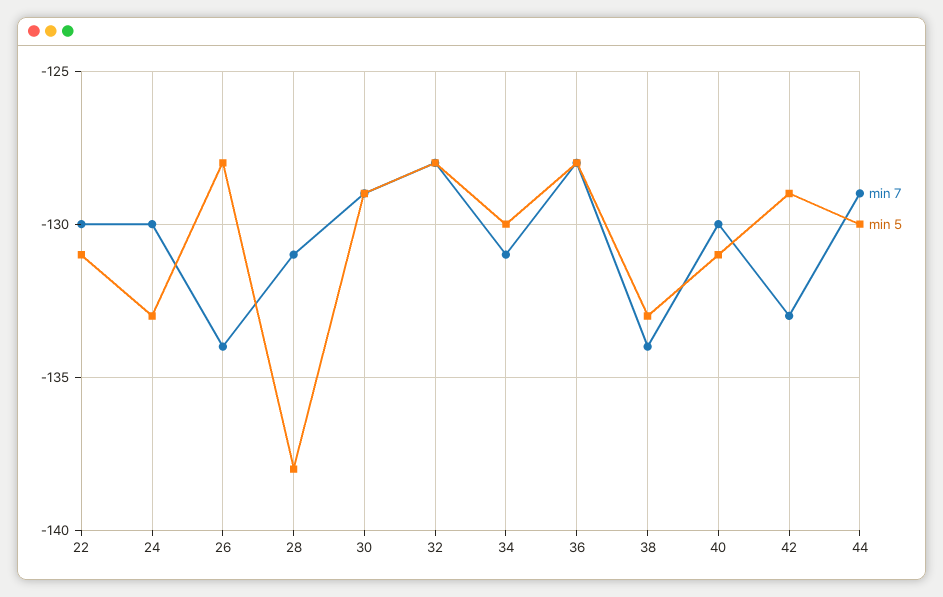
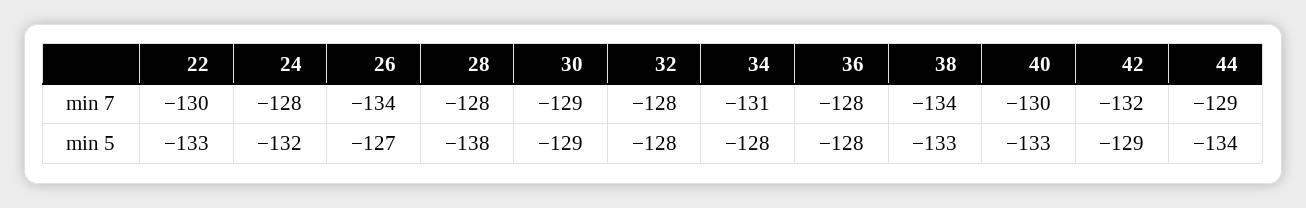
min 5, 22: -131 -> -133
min 7, 24: -130 -> -128
min 5, 24: -133 -> -132
min 5, 26: -128 -> -127
min 7, 28: -131 -> -128
min 5, 34: -130 -> -128
min 5, 40: -131 -> -133
min 7, 42: -133 -> -132
min 5, 44: -130 -> -134

